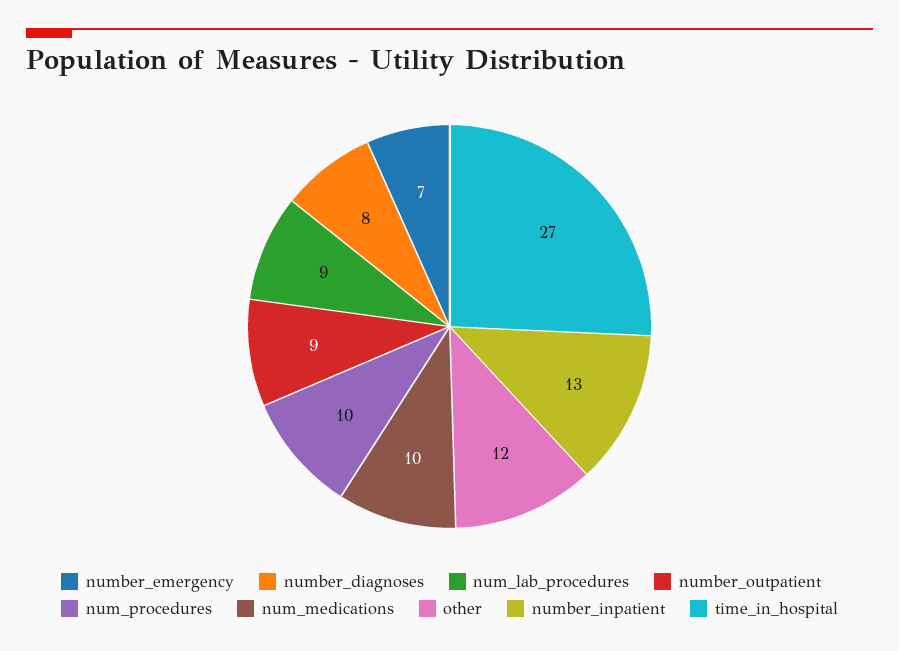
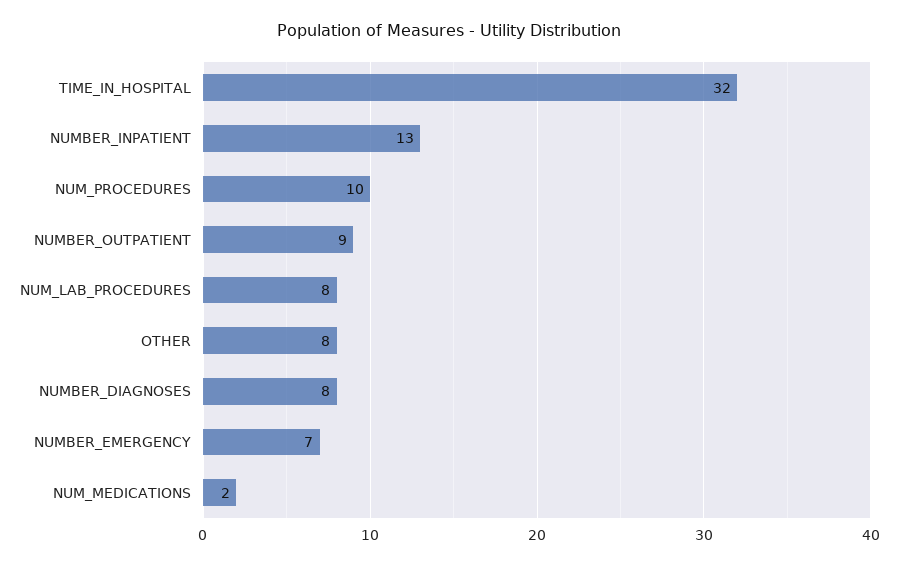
num_lab_procedures: 9 -> 8
num_medications: 10 -> 2
other: 12 -> 8
time_in_hospital: 27 -> 32

